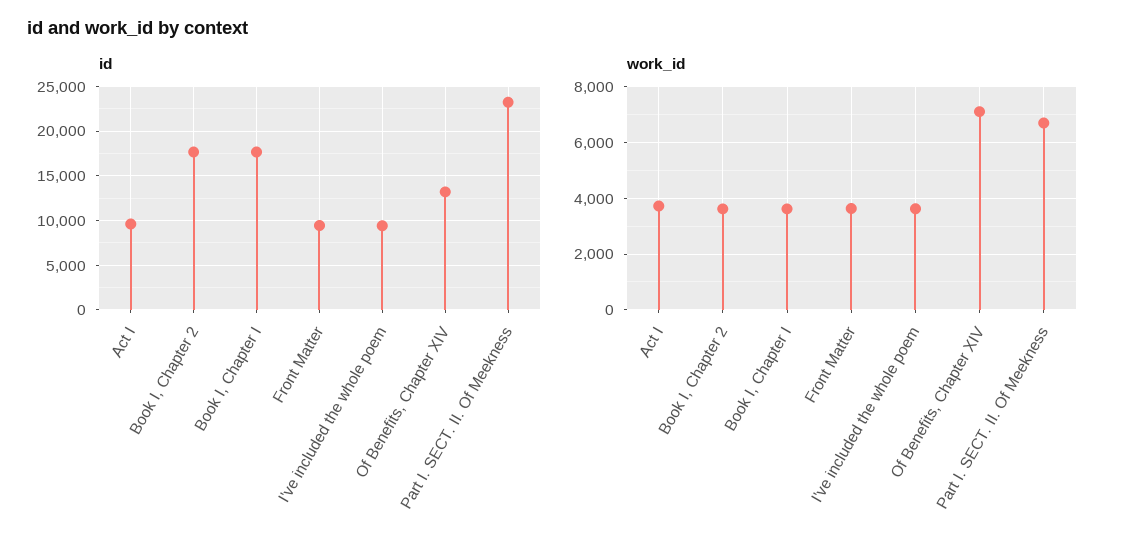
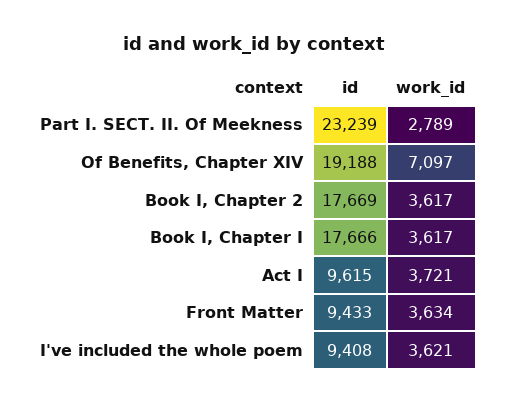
id, Of Benefits, Chapter XIV: 13000 -> 19188
work_id, Part I. SECT. II. Of Meekness: 6750 -> 2789

